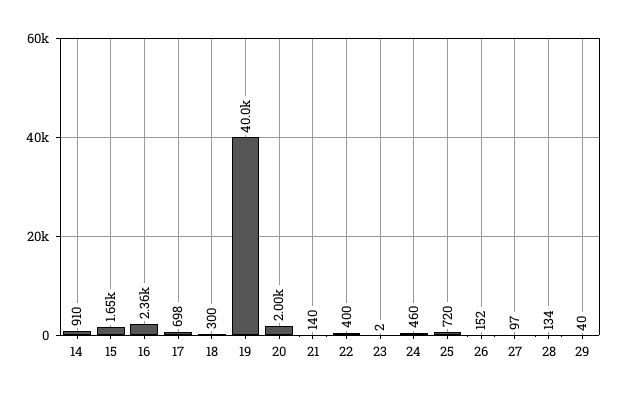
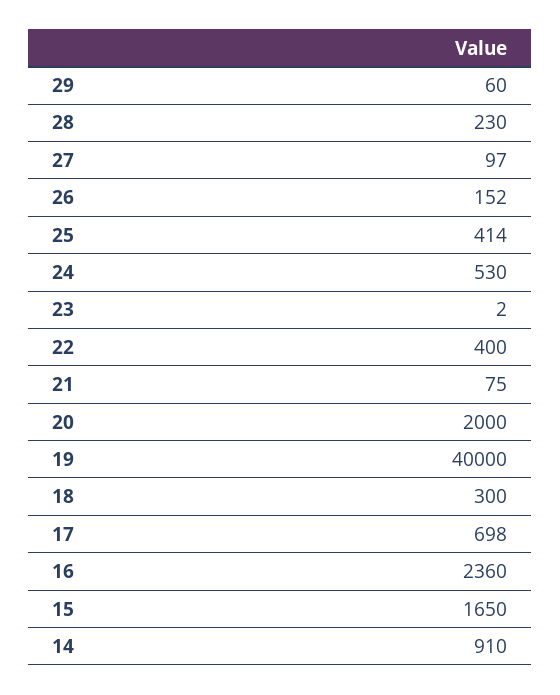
21: 140 -> 75
24: 460 -> 530
25: 720 -> 414
28: 134 -> 230
29: 40 -> 60

